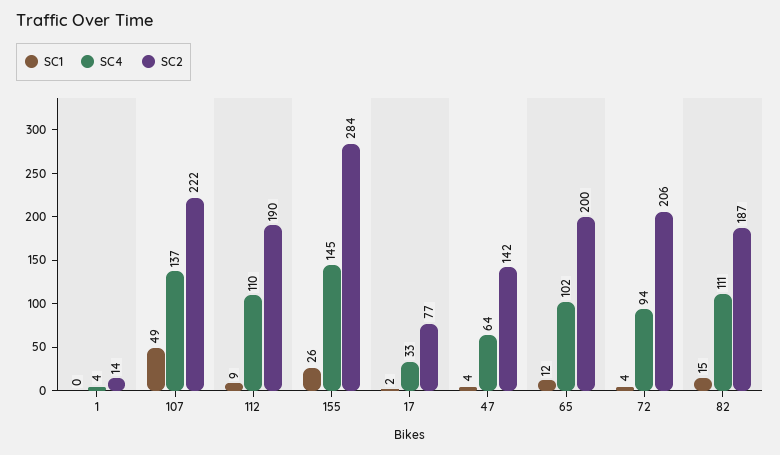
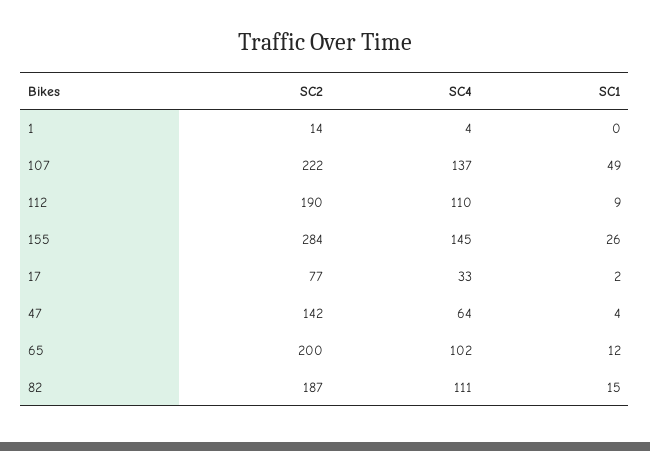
SC1, 72: 4 -> none
SC4, 72: 94 -> none
SC2, 72: 206 -> none

